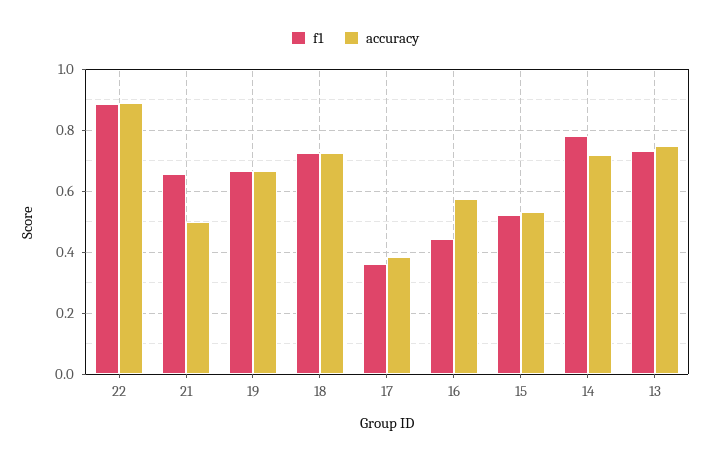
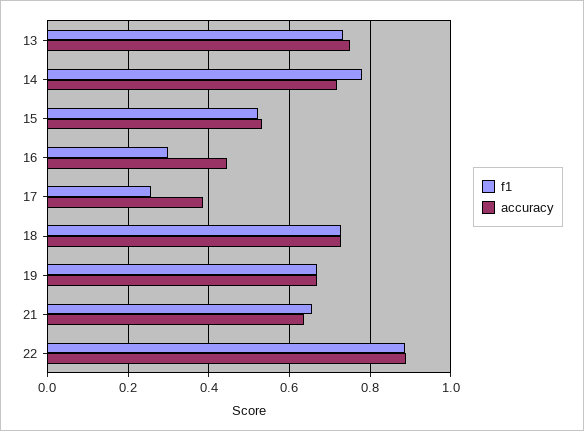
accuracy, 21: 0.5 -> 0.64
f1, 17: 0.36 -> 0.26
f1, 16: 0.44 -> 0.3
accuracy, 16: 0.58 -> 0.44

